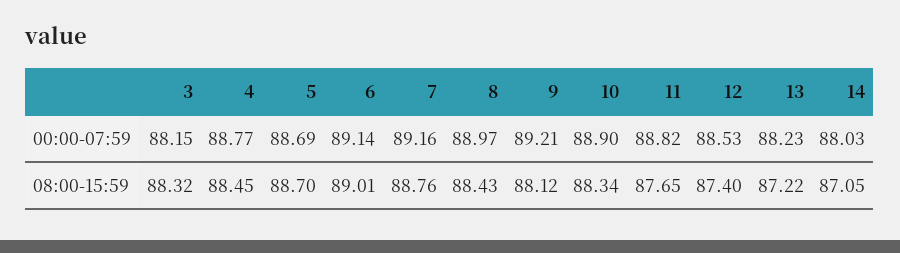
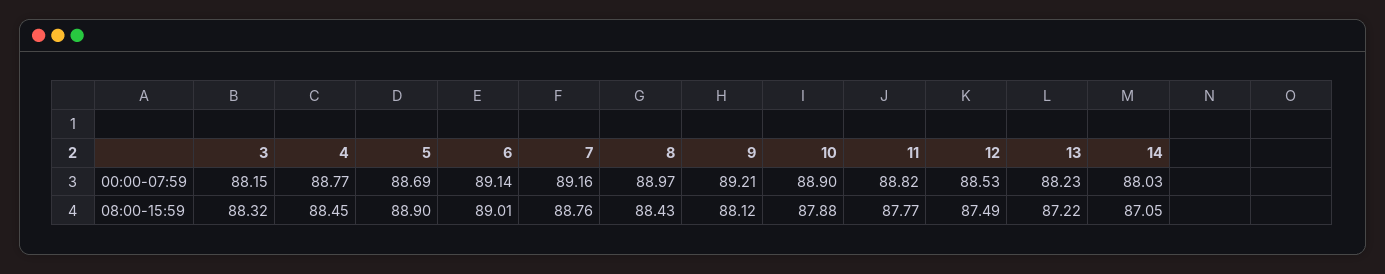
5, 08:00-15:59: 88.7 -> 88.9
10, 08:00-15:59: 88.34 -> 87.88
11, 08:00-15:59: 87.65 -> 87.77
12, 08:00-15:59: 87.4 -> 87.49

